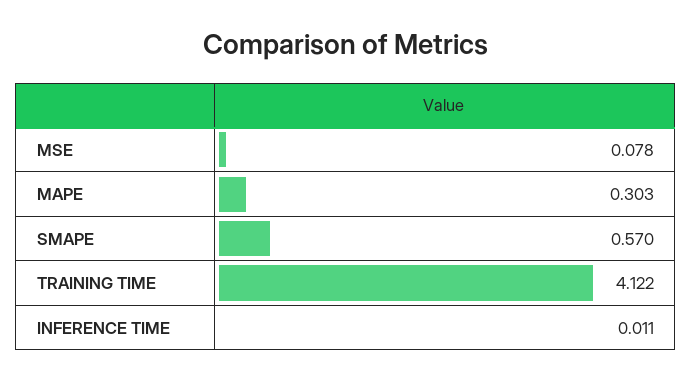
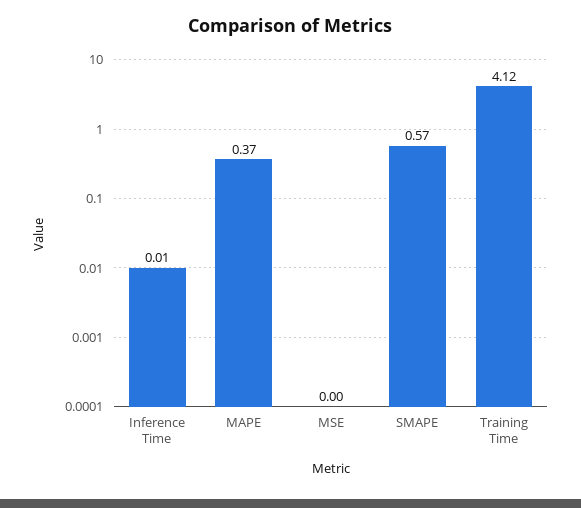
MSE: 0.078 -> 0
MAPE: 0.303 -> 0.37

